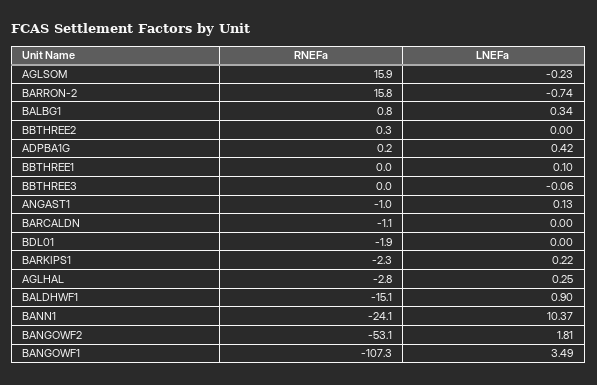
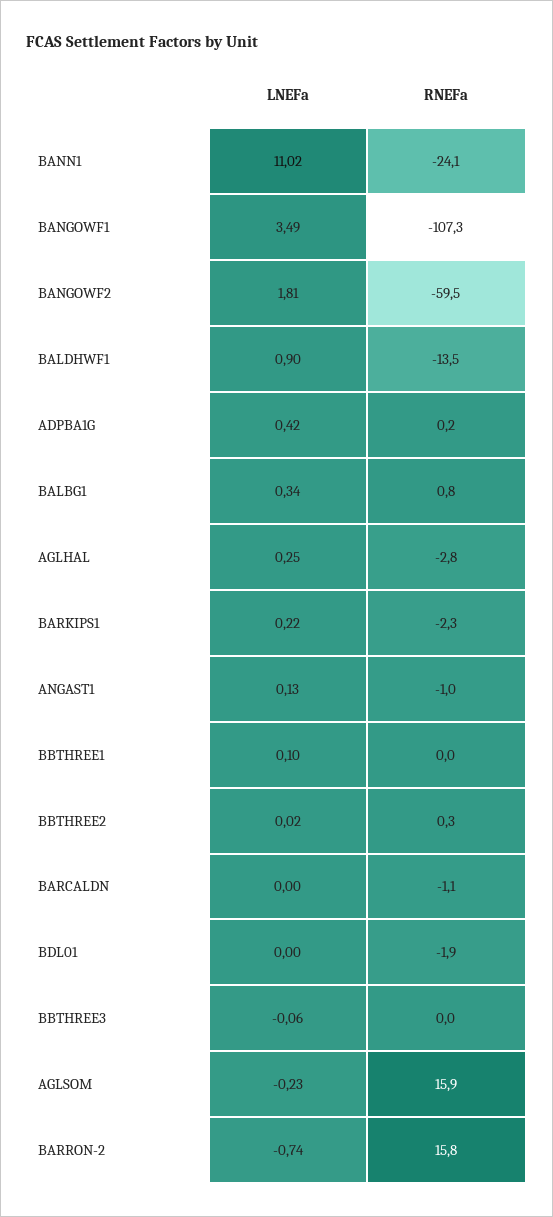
LNEFa, BBTHREE2: 0 -> 0.02
RNEFa, BALDHWF1: -15.1 -> -13.5
LNEFa, BANN1: 10.37 -> 11.02
RNEFa, BANGOWF2: -53.1 -> -59.5

